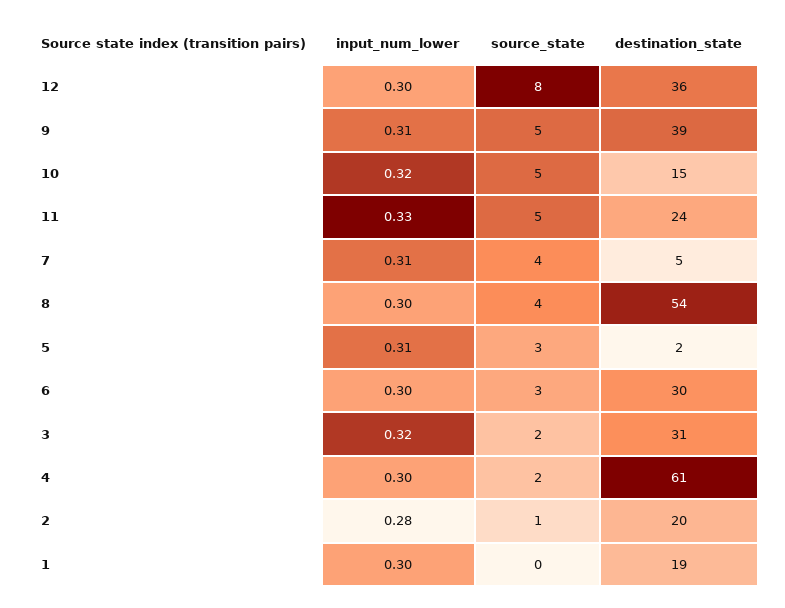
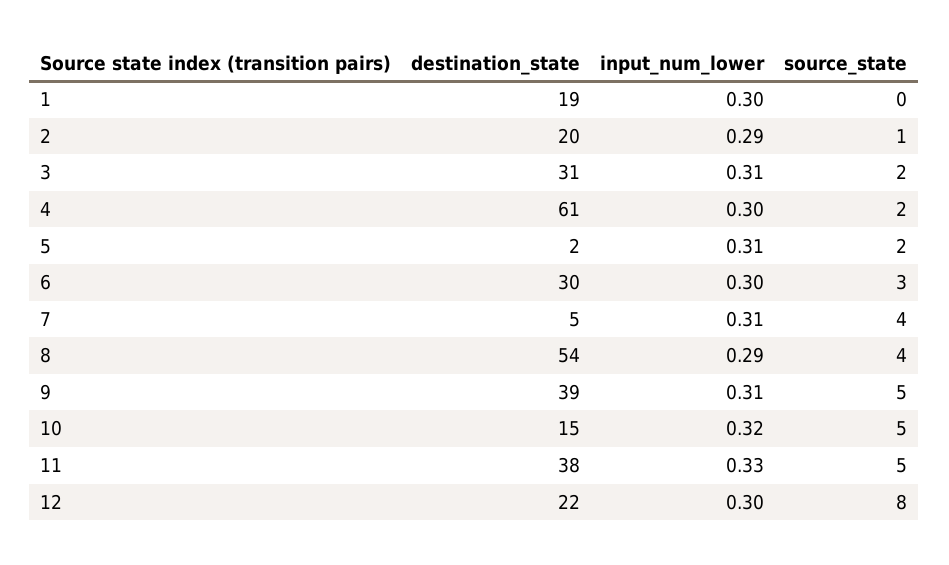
destination_state, 12: 36 -> 22
destination_state, 11: 24 -> 38
input_num_lower, 8: 0.3 -> 0.29
source_state, 5: 3 -> 2
input_num_lower, 3: 0.32 -> 0.31
input_num_lower, 2: 0.28 -> 0.29

